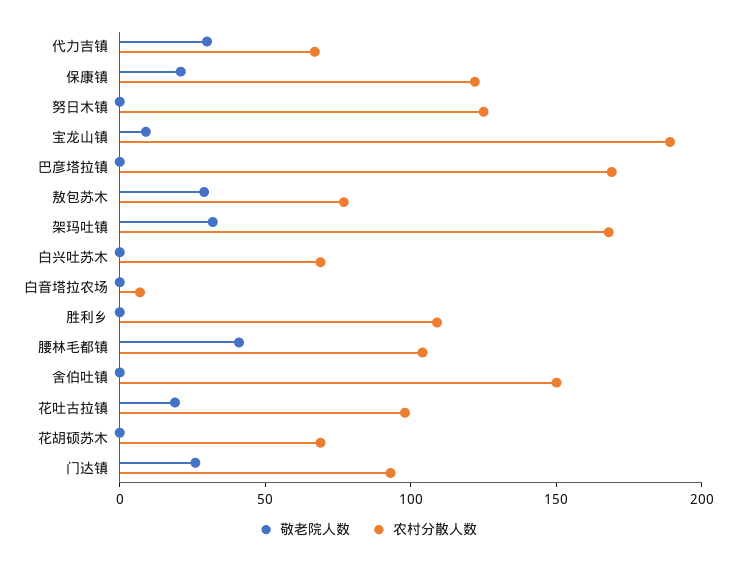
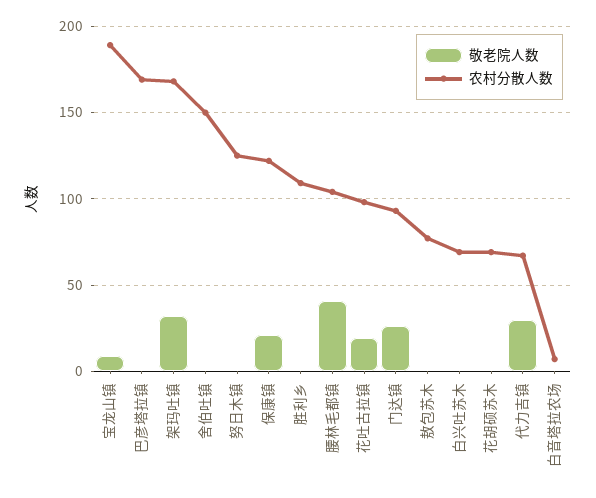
敬老院人数, 敖包苏木: 30 -> 0

